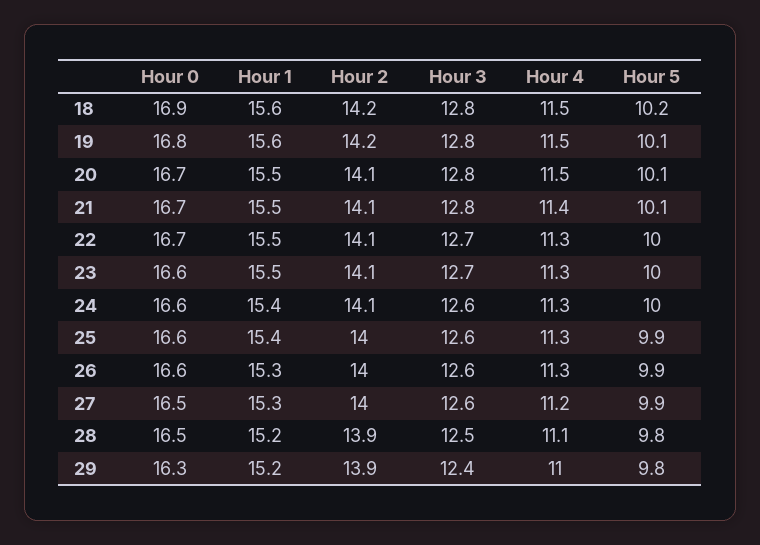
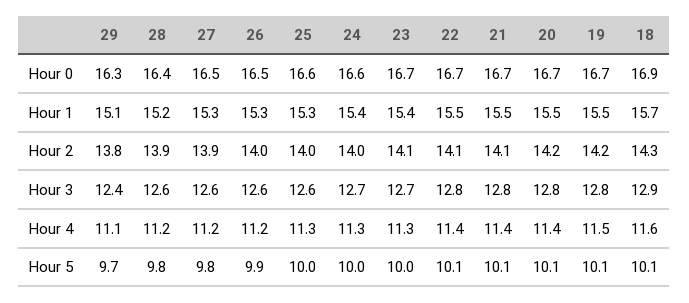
Hour 1, 18: 15.6 -> 15.7
Hour 2, 18: 14.2 -> 14.3
Hour 3, 18: 12.8 -> 12.9
Hour 4, 18: 11.5 -> 11.6
Hour 5, 18: 10.2 -> 10.1
Hour 0, 19: 16.8 -> 16.7
Hour 1, 19: 15.6 -> 15.5
Hour 2, 20: 14.1 -> 14.2
Hour 4, 20: 11.5 -> 11.4
Hour 3, 22: 12.7 -> 12.8
Hour 4, 22: 11.3 -> 11.4
Hour 5, 22: 10 -> 10.1
Hour 0, 23: 16.6 -> 16.7
Hour 1, 23: 15.5 -> 15.4
Hour 2, 24: 14.1 -> 14
Hour 3, 24: 12.6 -> 12.7
Hour 1, 25: 15.4 -> 15.3
Hour 5, 25: 9.9 -> 10
Hour 0, 26: 16.6 -> 16.5
Hour 4, 26: 11.3 -> 11.2
Hour 2, 27: 14 -> 13.9
Hour 5, 27: 9.9 -> 9.8
Hour 0, 28: 16.5 -> 16.4
Hour 3, 28: 12.5 -> 12.6
Hour 4, 28: 11.1 -> 11.2
Hour 1, 29: 15.2 -> 15.1
Hour 2, 29: 13.9 -> 13.8
Hour 4, 29: 11 -> 11.1
Hour 5, 29: 9.8 -> 9.7

